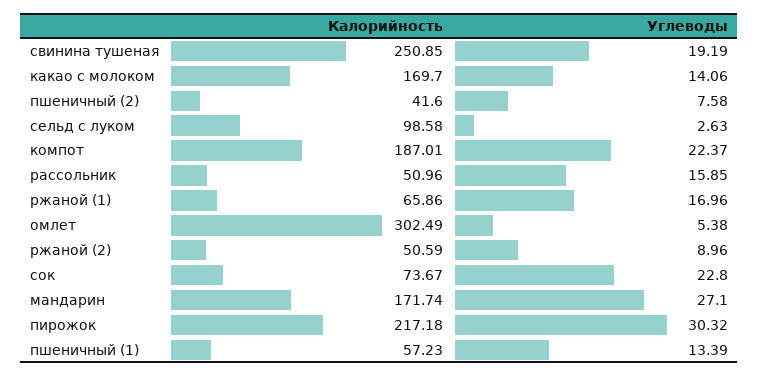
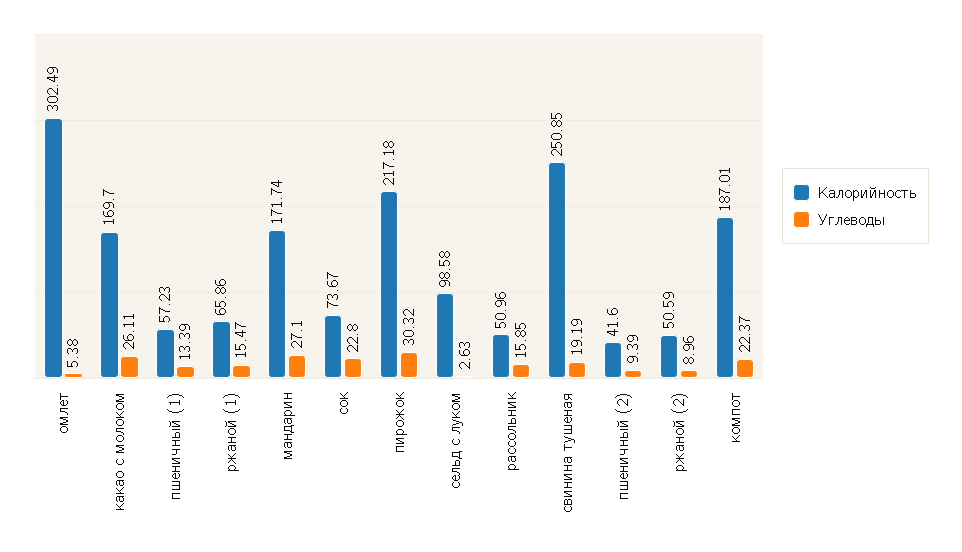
Углеводы, какао с молоком: 14.06 -> 26.11
Углеводы, пшеничный (2): 7.58 -> 9.39
Углеводы, ржаной (1): 16.96 -> 15.47

